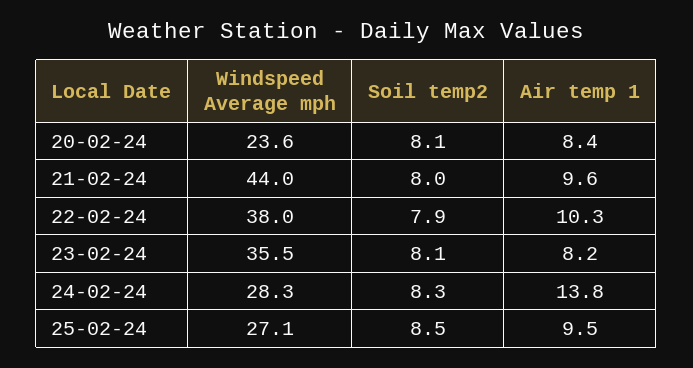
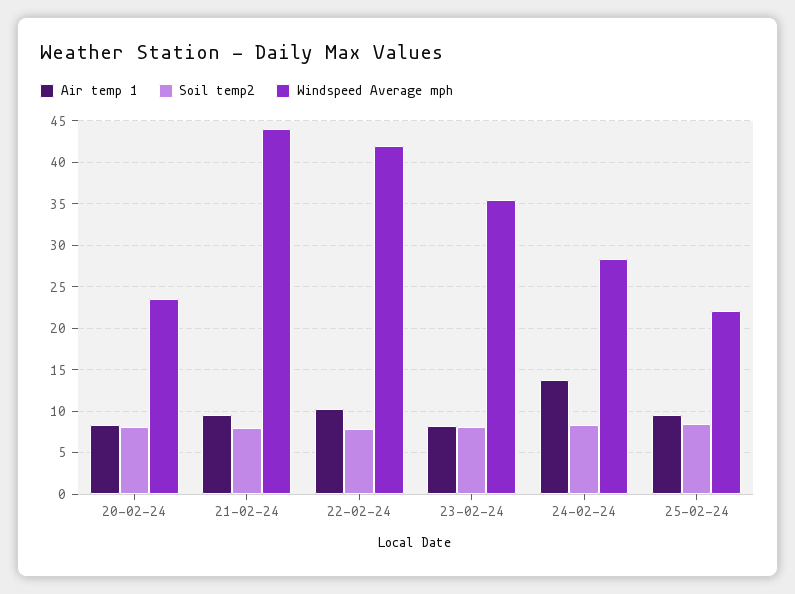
Windspeed Average mph, 22-02-24: 38 -> 42
Windspeed Average mph, 25-02-24: 27.1 -> 22

